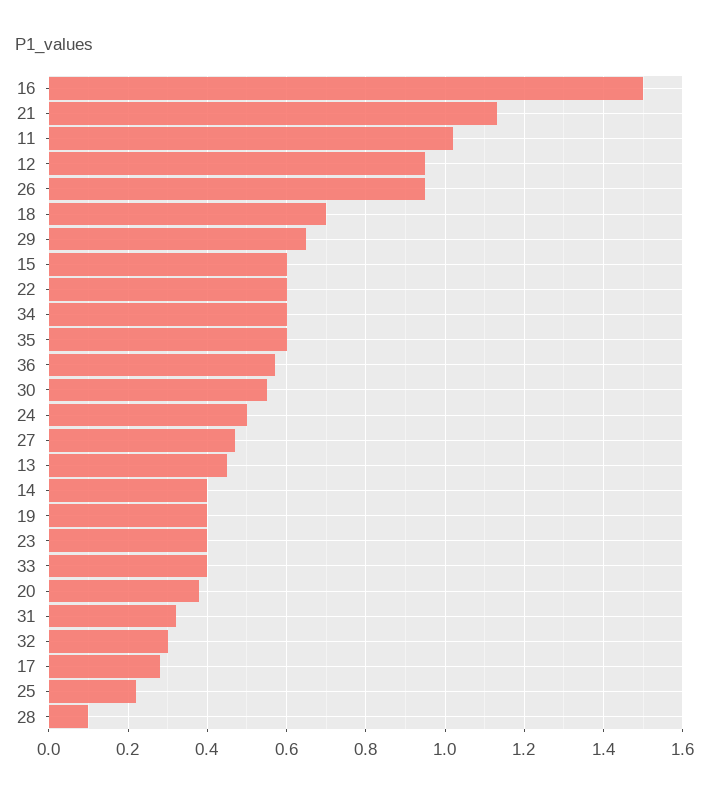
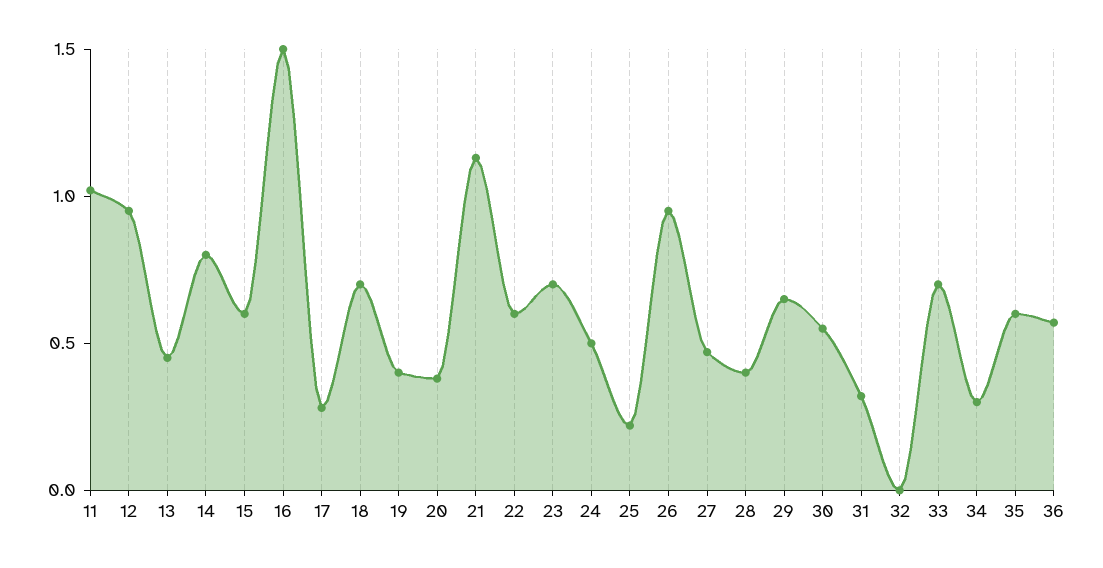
34: 0.6 -> 0.3
14: 0.4 -> 0.8
23: 0.4 -> 0.7
33: 0.4 -> 0.7
32: 0.3 -> 0
28: 0.1 -> 0.4

